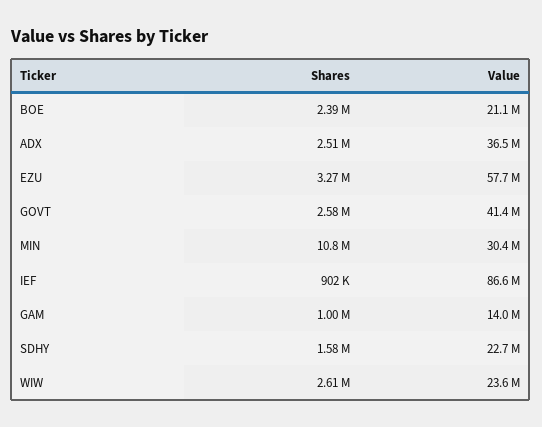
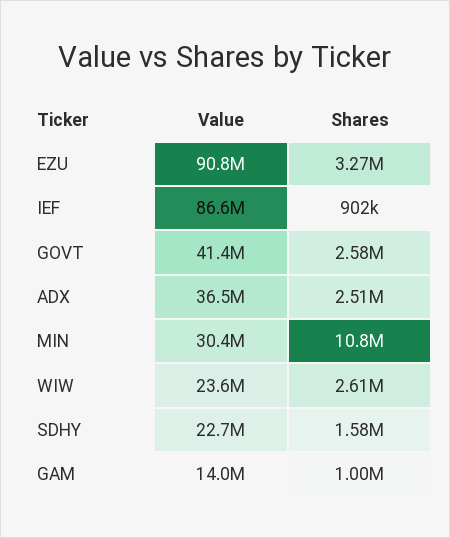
Shares, BOE: 2390000 -> none
Value, BOE: 21100000 -> none
Value, EZU: 57700000 -> 90800000

